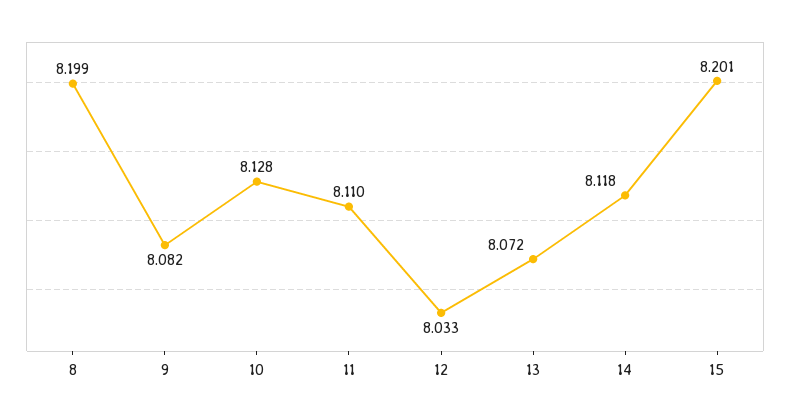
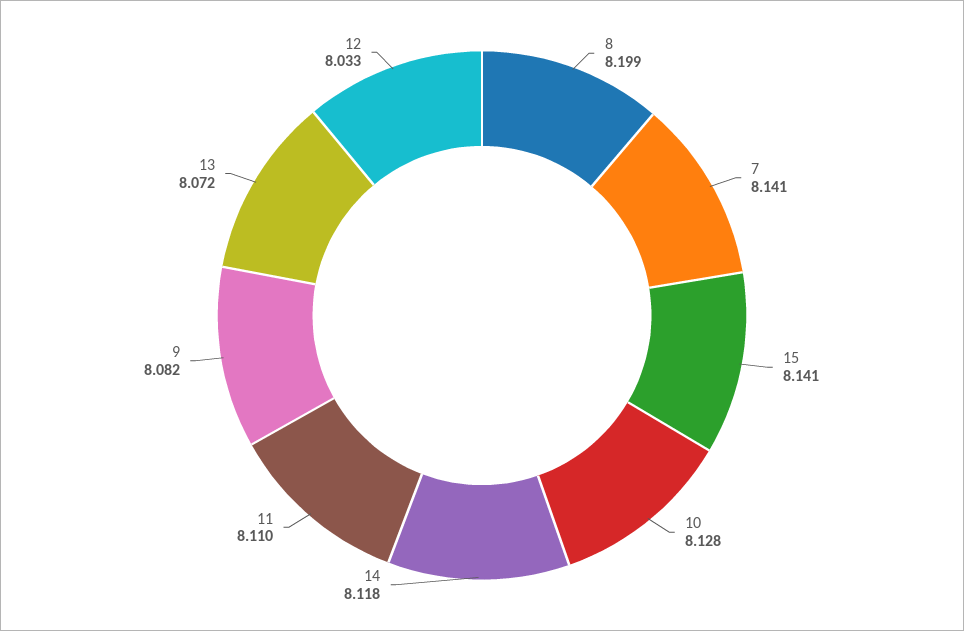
15: 8.201 -> 8.141
7: none -> 8.141

